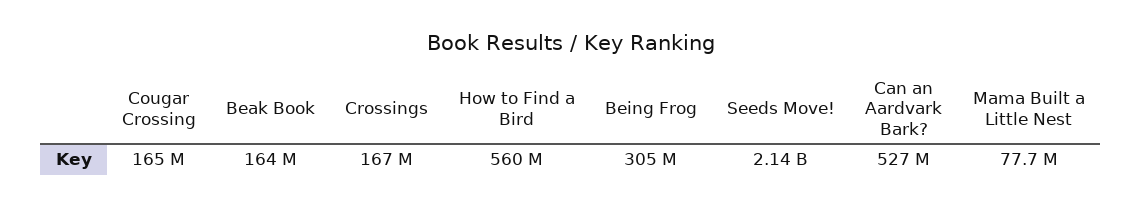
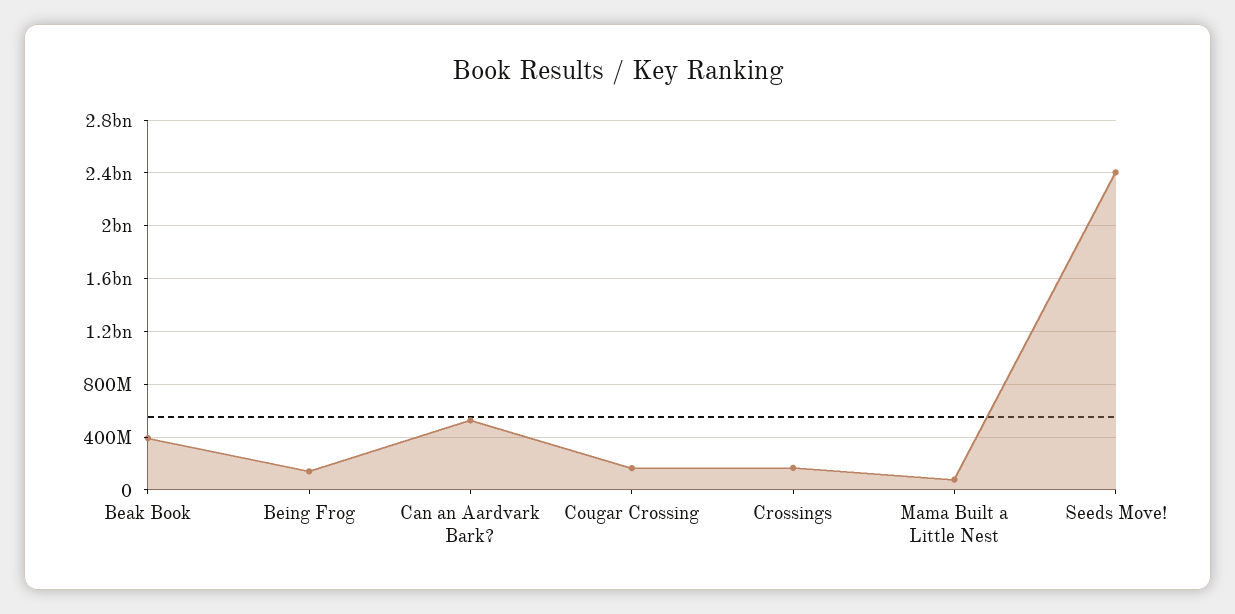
Beak Book: 164000000 -> 400000000
How to Find a Bird: 560000000 -> none
Being Frog: 305000000 -> 150000000
Seeds Move!: 2140000000 -> 2400000000

